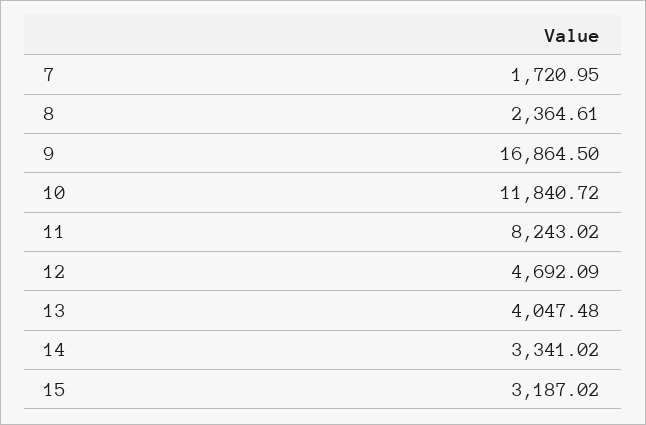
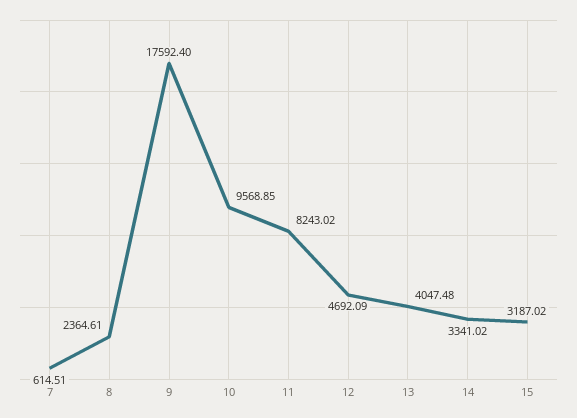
7: 1720.95 -> 614.51
9: 16864.5 -> 17592.4
10: 11840.72 -> 9568.85

